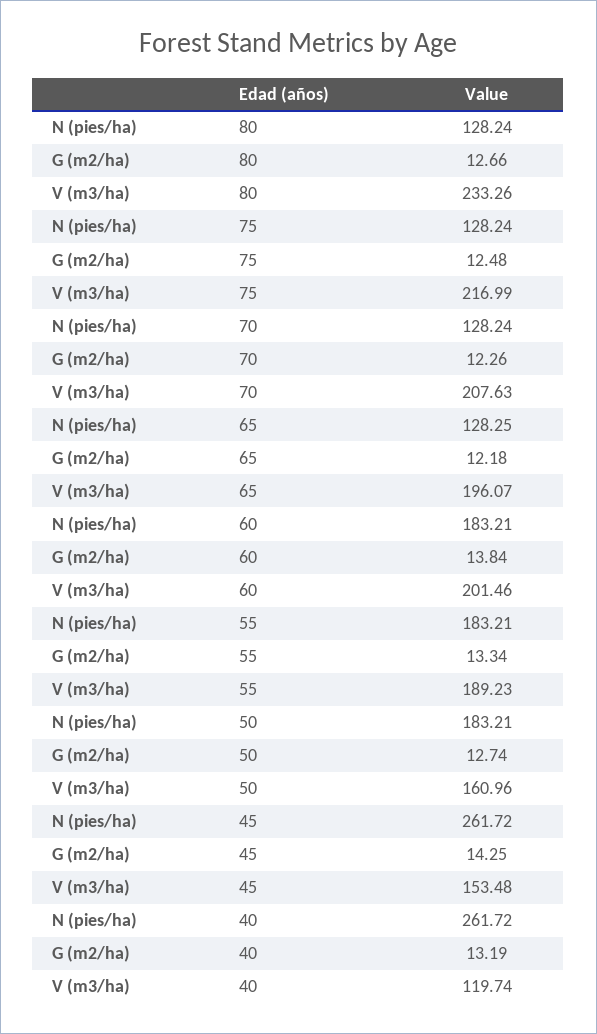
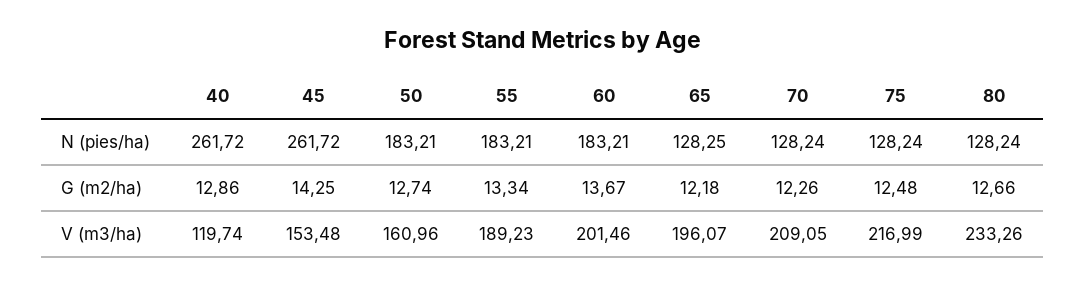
V (m3/ha), 70: 207.63 -> 209.05
G (m2/ha), 60: 13.84 -> 13.67
G (m2/ha), 40: 13.19 -> 12.86

